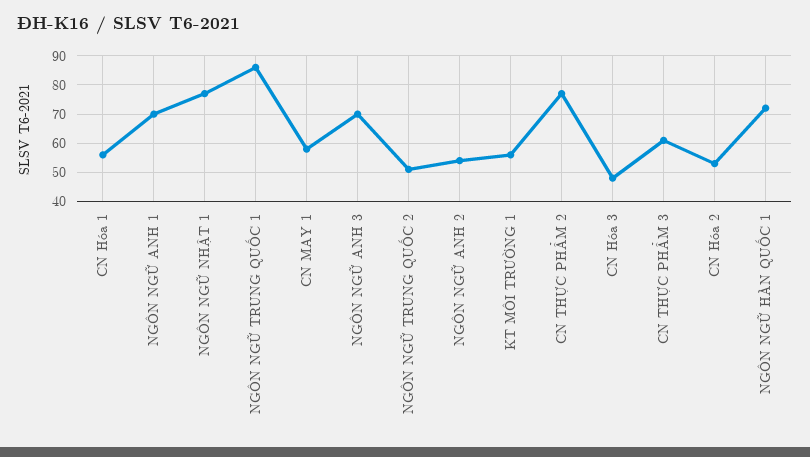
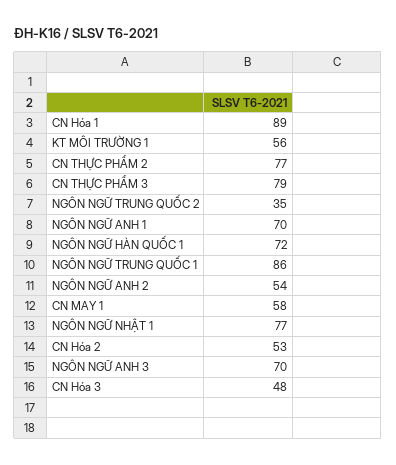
CN Hóa 1: 55 -> 89
NGÔN NGỮ TRUNG QUỐC 2: 50 -> 35
CN THỰC PHẨM 3: 60 -> 79

